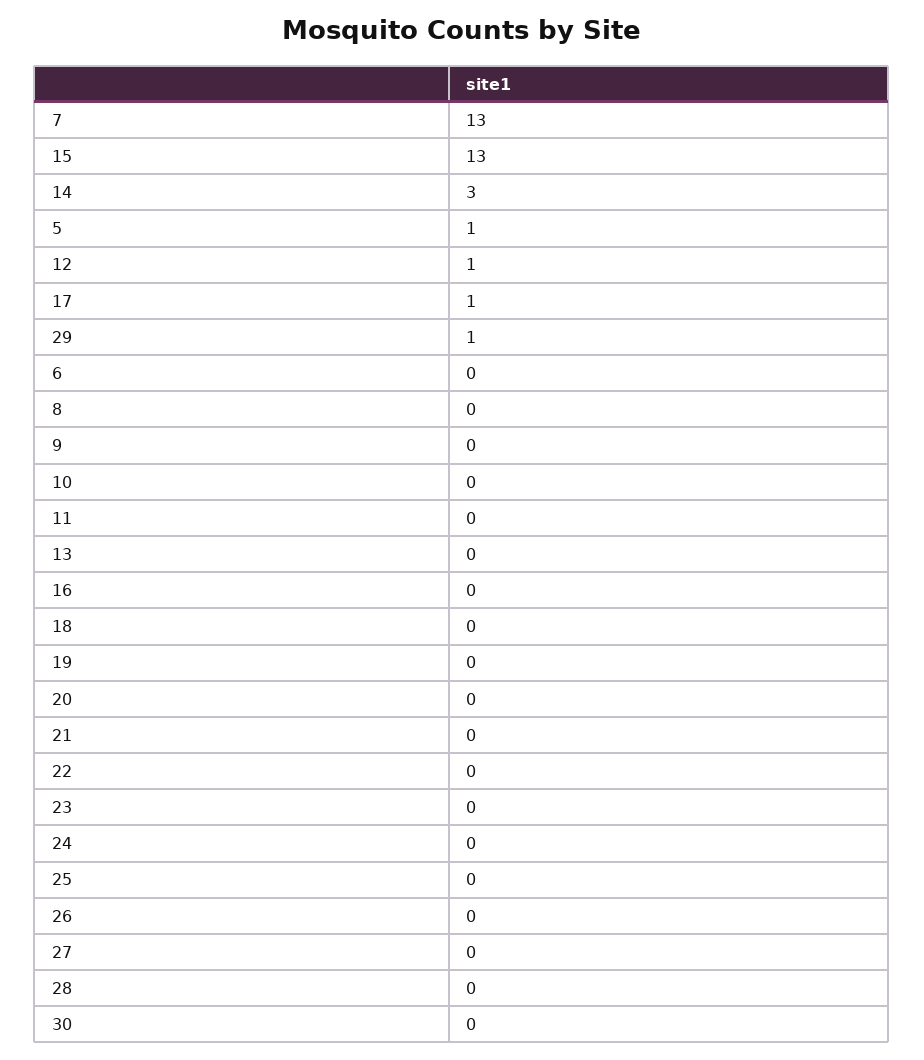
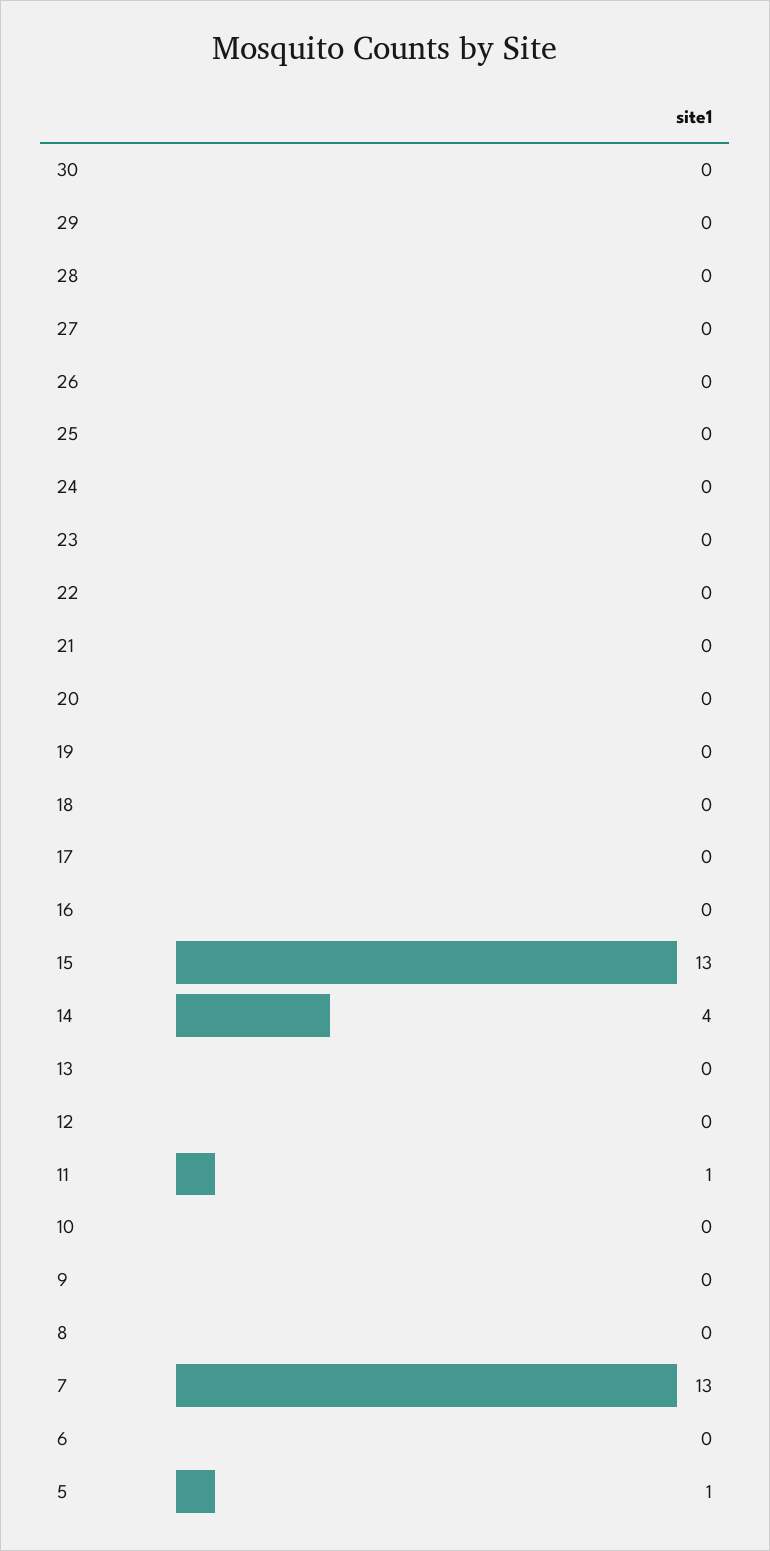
14: 3 -> 4
12: 1 -> 0
17: 1 -> 0
29: 1 -> 0
11: 0 -> 1

